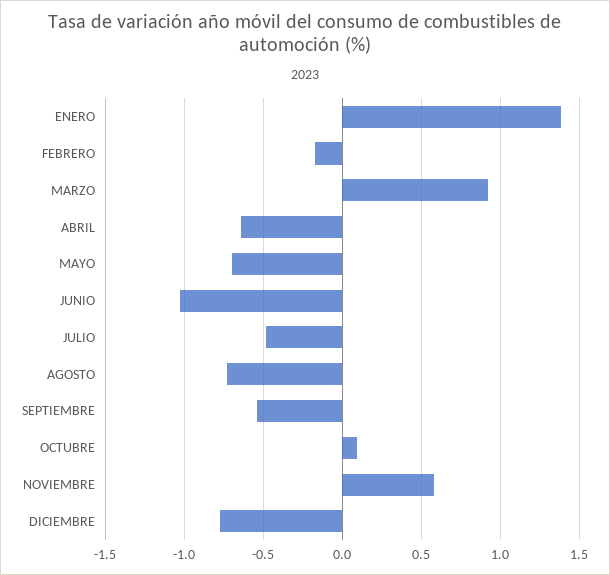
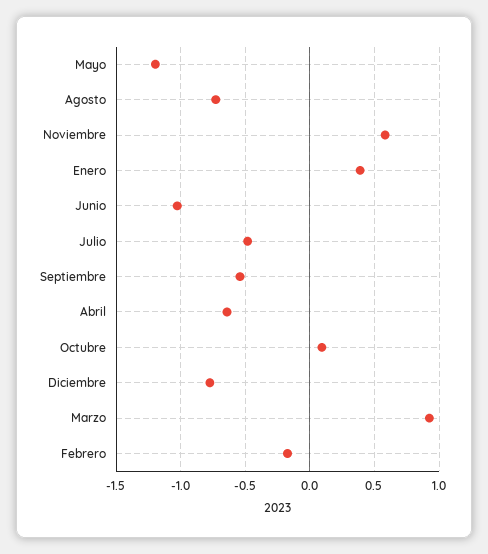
ENERO: 1.4 -> 0.4
MAYO: -0.7 -> -1.2

